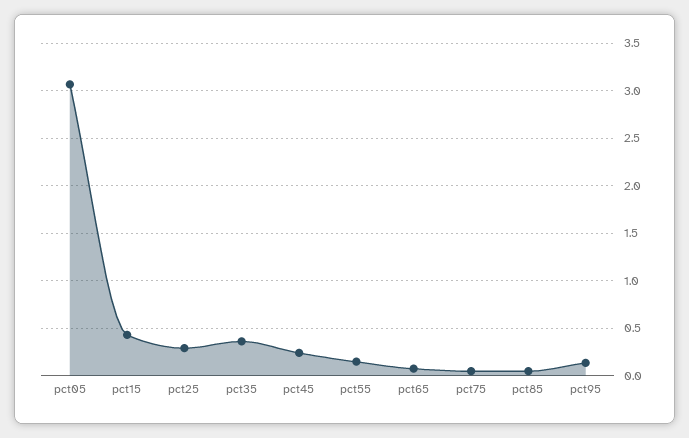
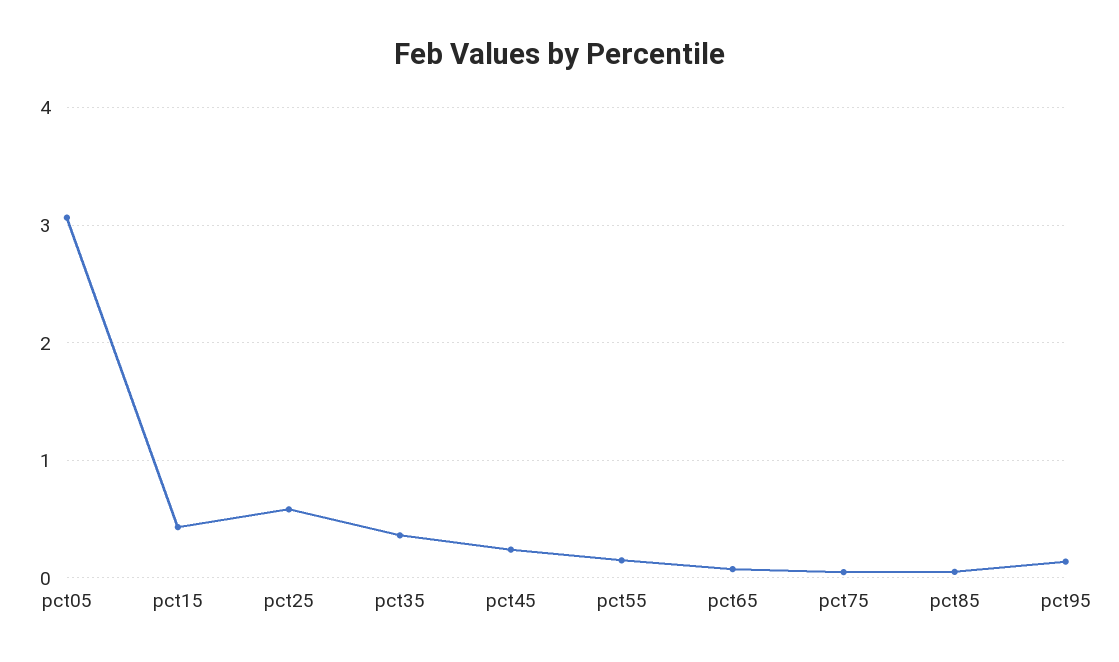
pct25: 0.3 -> 0.6

